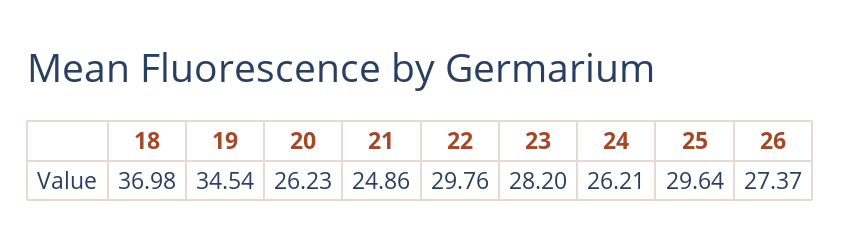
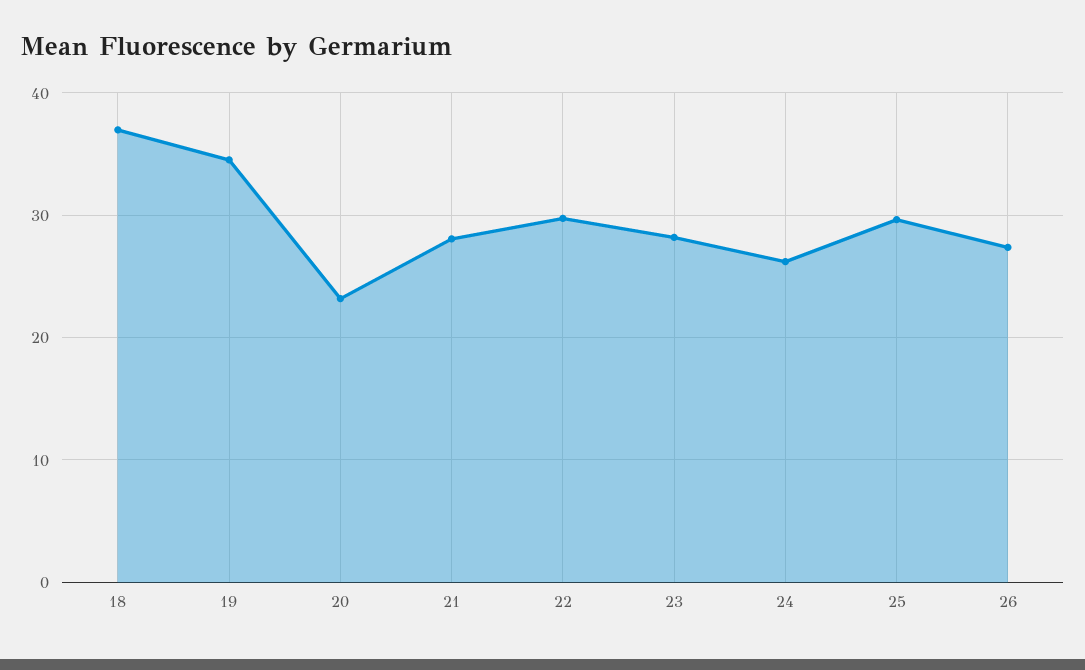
20: 26.23 -> 23
21: 24.86 -> 28

